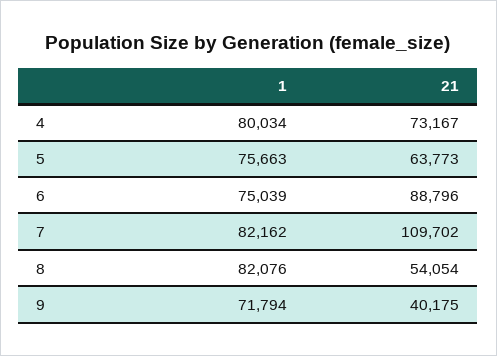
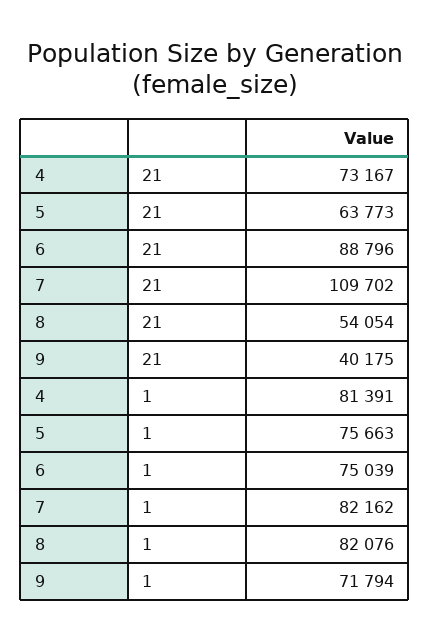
1, 4: 80034 -> 81391

